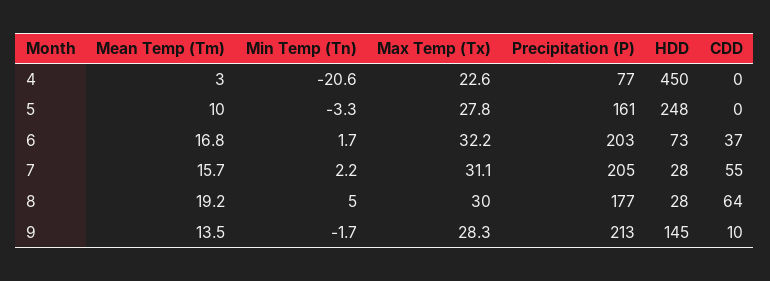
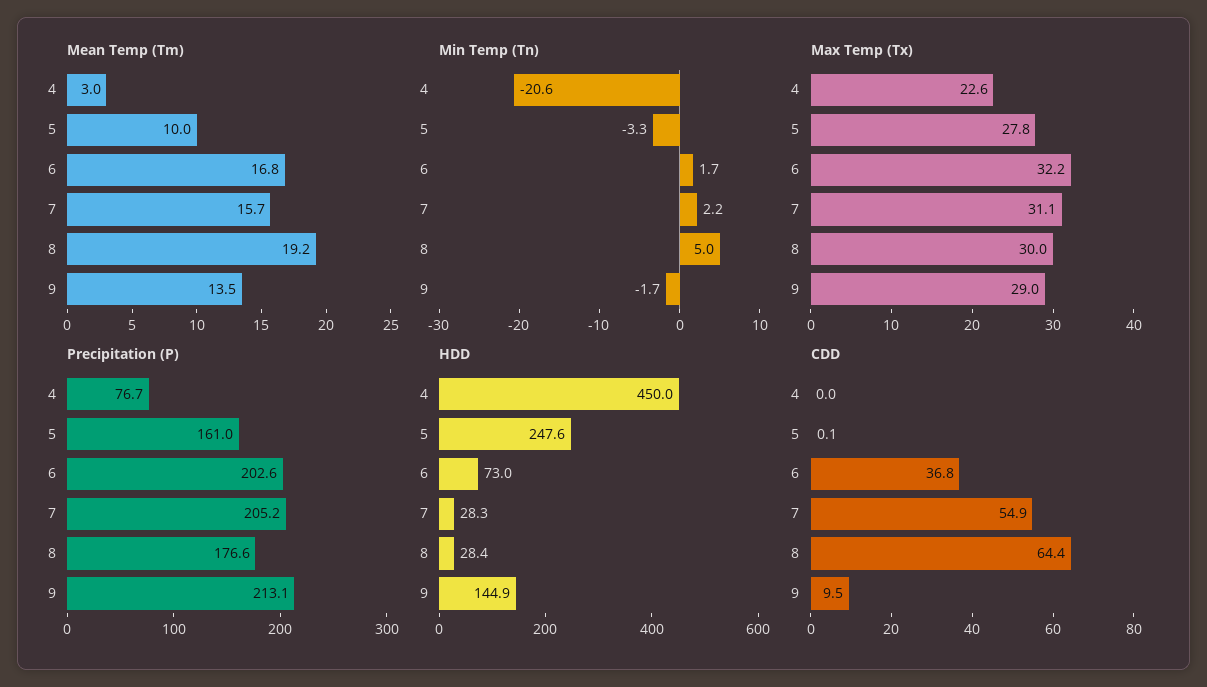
Max Temp (Tx), 9: 28.3 -> 29

